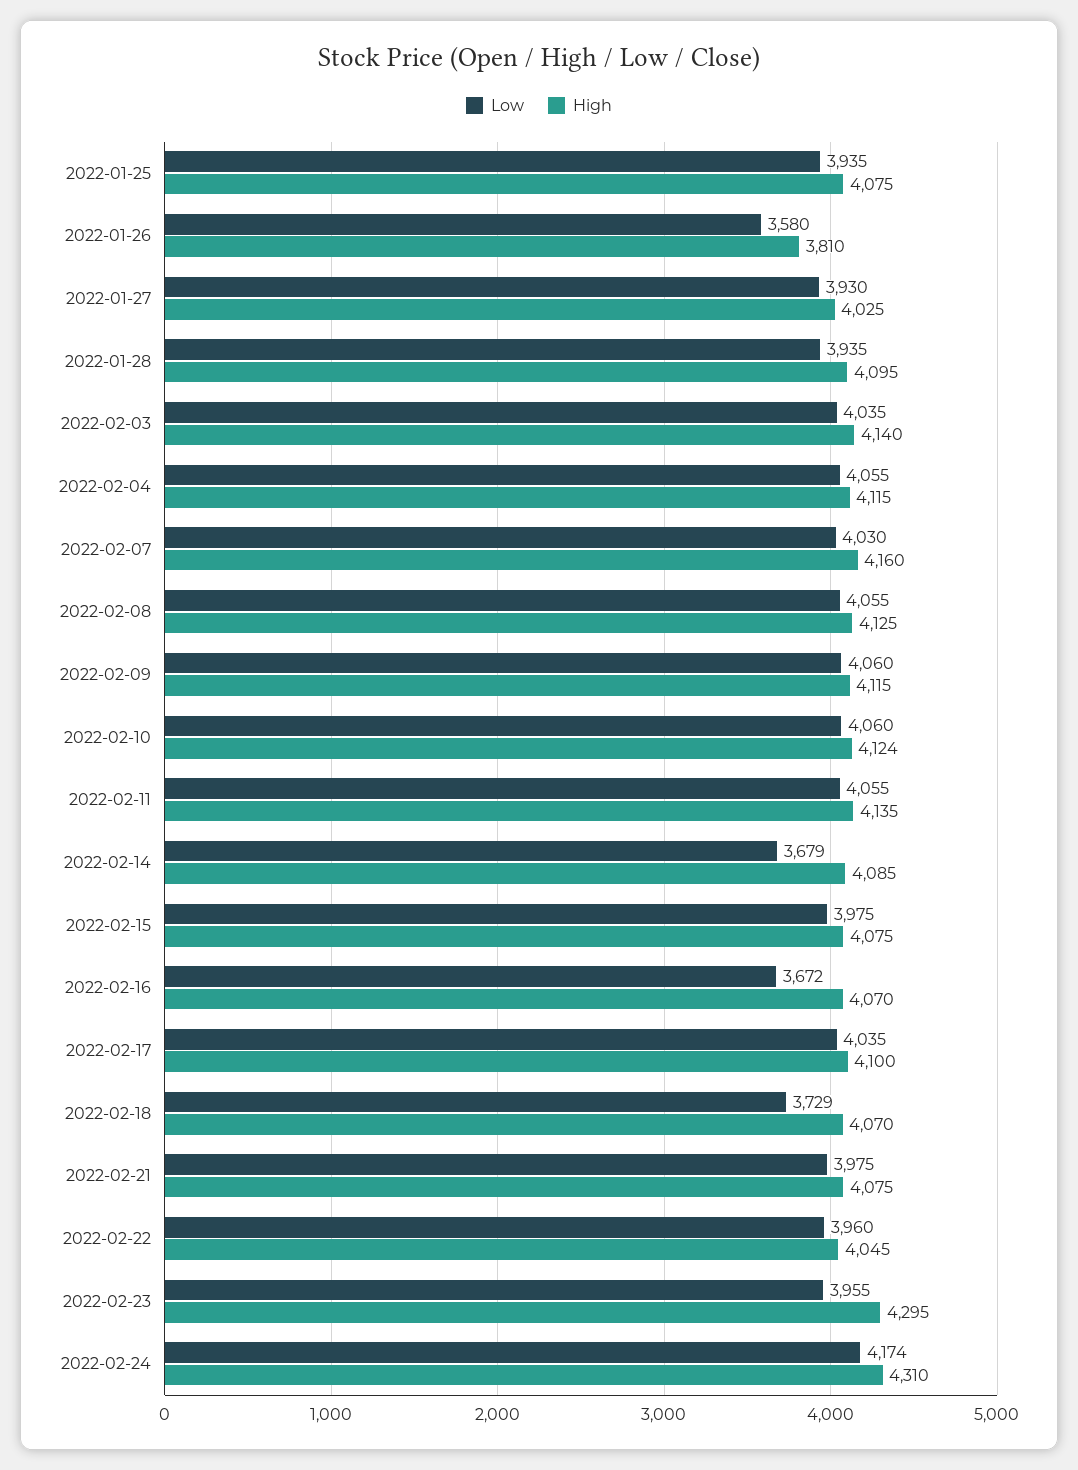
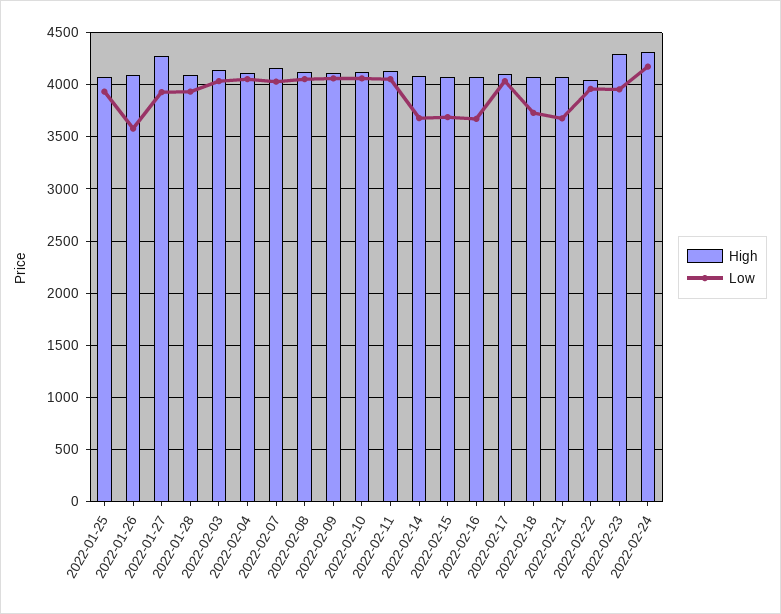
High, 2022-01-26: 3810 -> 4100
High, 2022-01-27: 4025 -> 4300
Low, 2022-02-15: 3975 -> 3700
Low, 2022-02-21: 3975 -> 3700

